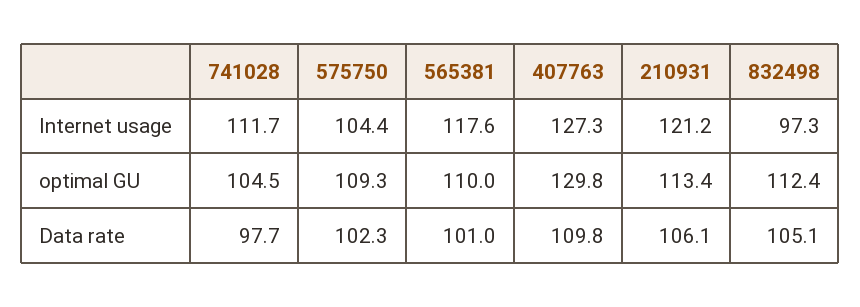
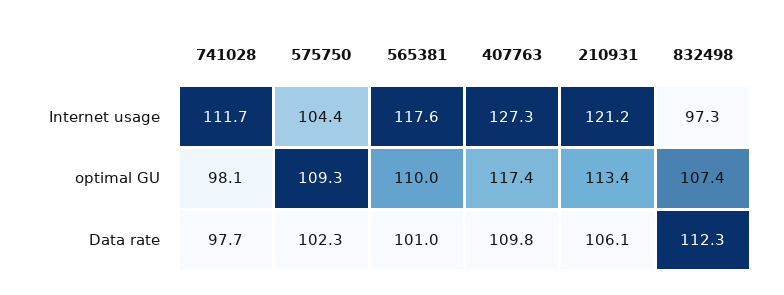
741028, optimal GU: 104.5 -> 98.1
407763, optimal GU: 129.8 -> 117.4
832498, optimal GU: 112.4 -> 107.4
832498, Data rate: 105.1 -> 112.3

